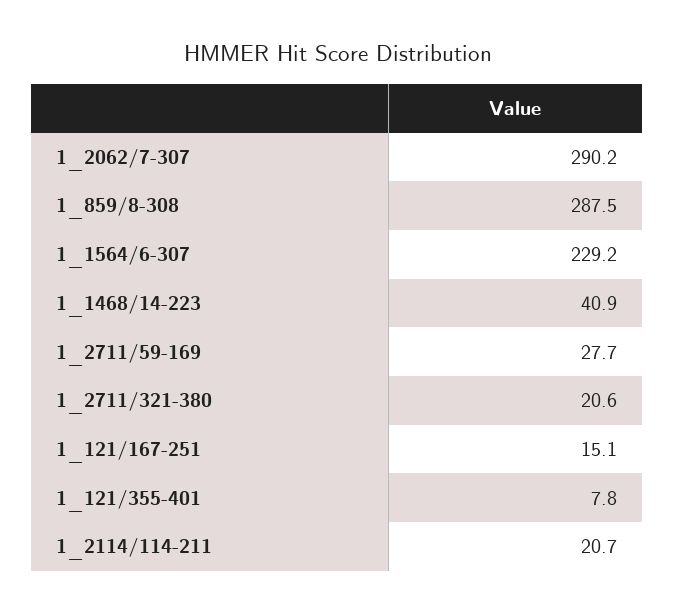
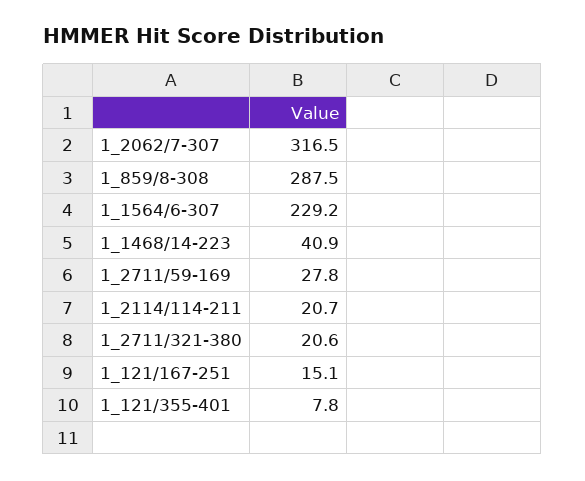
1_2062/7-307: 290.2 -> 316.5
1_2711/59-169: 27.7 -> 27.8

